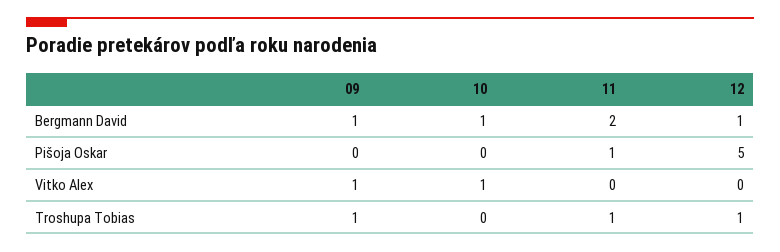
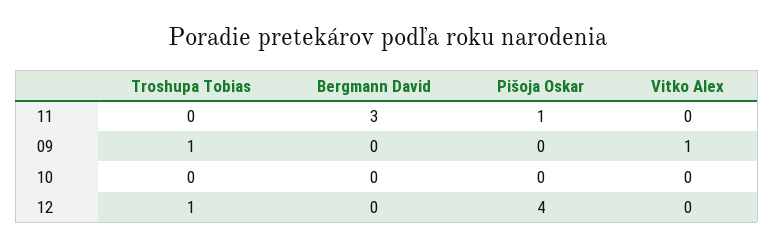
09, Bergmann David: 1 -> 0
10, Bergmann David: 1 -> 0
11, Bergmann David: 2 -> 3
12, Bergmann David: 1 -> 0
12, Pišoja Oskar: 5 -> 4
10, Vitko Alex: 1 -> 0
11, Troshupa Tobias: 1 -> 0

